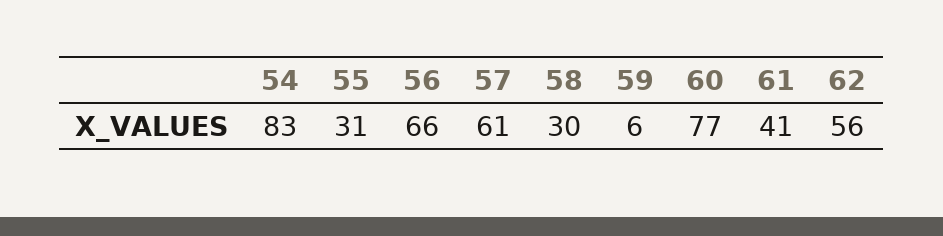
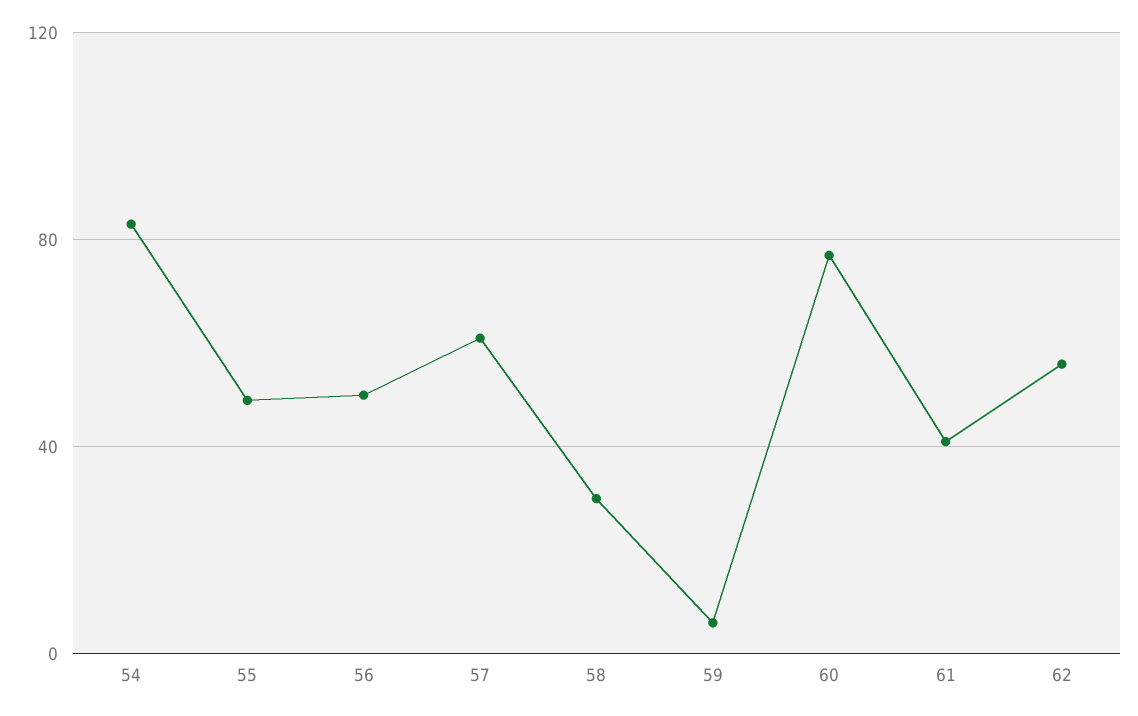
55: 31 -> 50
56: 66 -> 50

